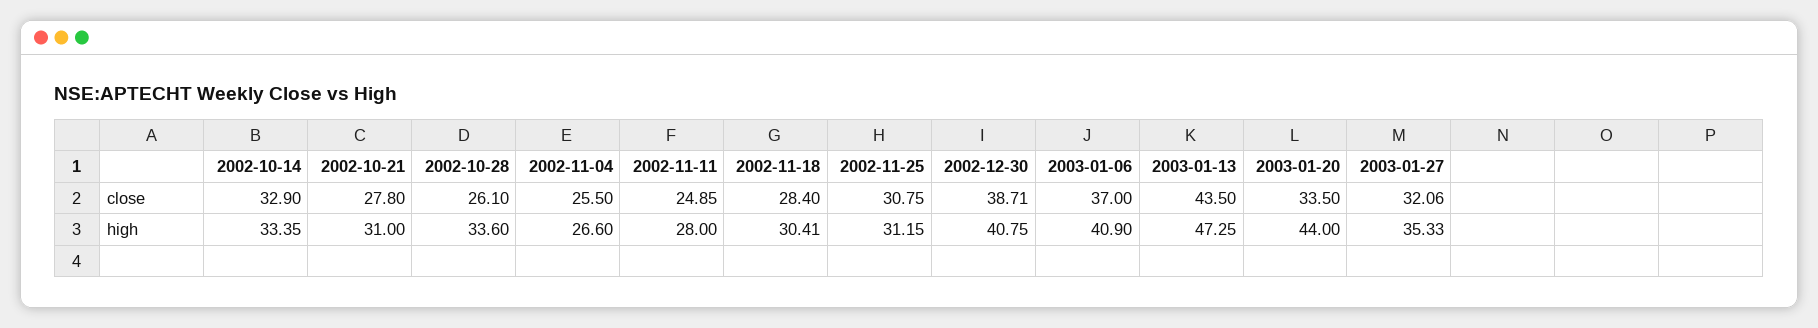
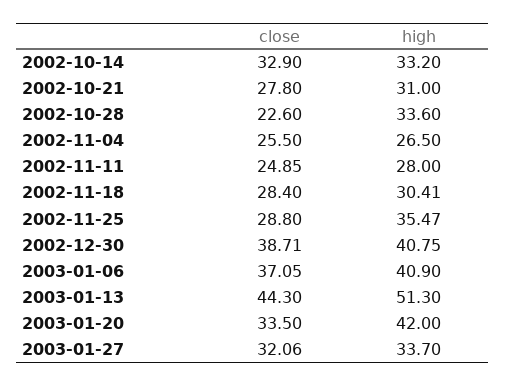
2002-10-28, close: 26.1 -> 22.6
2002-11-25, close: 30.75 -> 28.8
2003-01-06, close: 37 -> 37.05
2003-01-13, close: 43.5 -> 44.3
2002-10-14, high: 33.35 -> 33.2
2002-11-04, high: 26.6 -> 26.5
2002-11-25, high: 31.15 -> 35.47
2003-01-13, high: 47.25 -> 51.3
2003-01-20, high: 44 -> 42
2003-01-27, high: 35.33 -> 33.7

